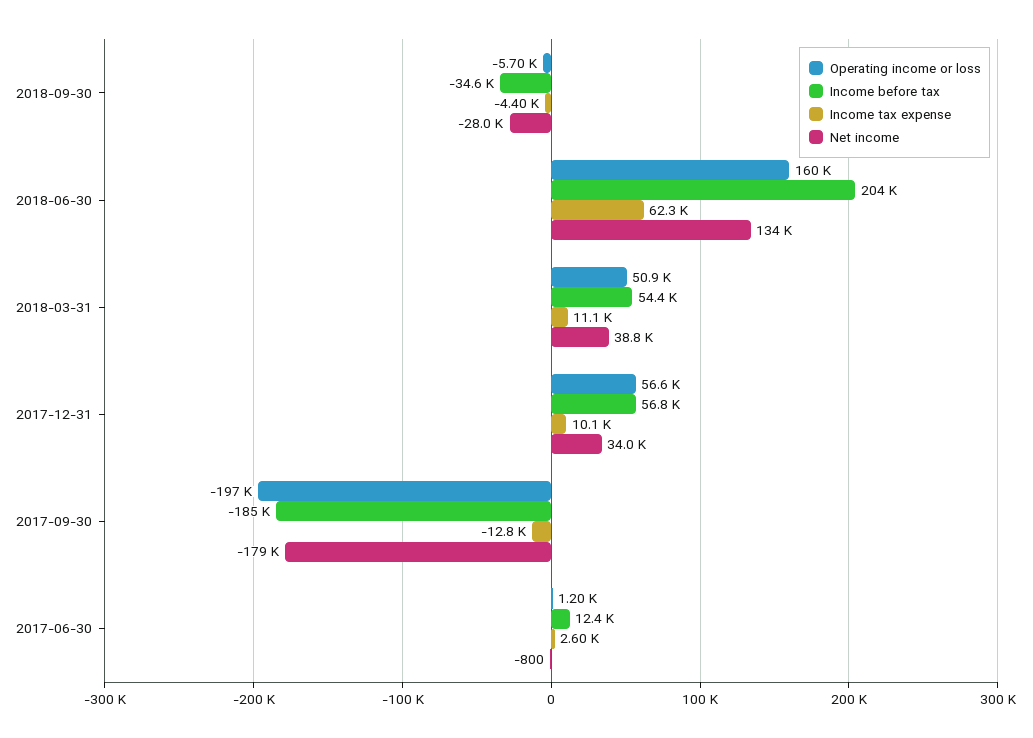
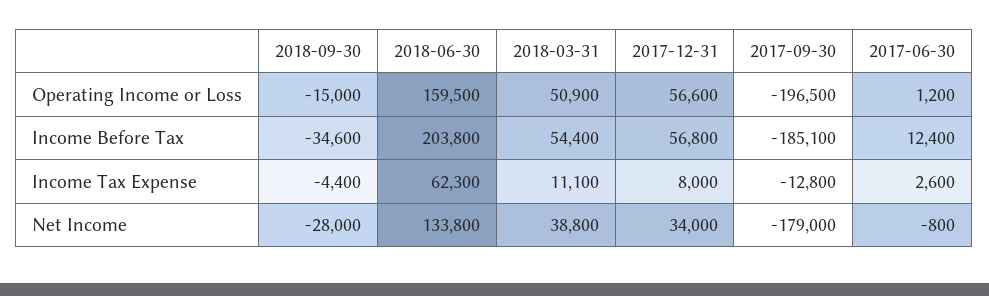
Operating income or loss, 2018-09-30: -5700 -> -15000
Income tax expense, 2017-12-31: 10100 -> 8000

